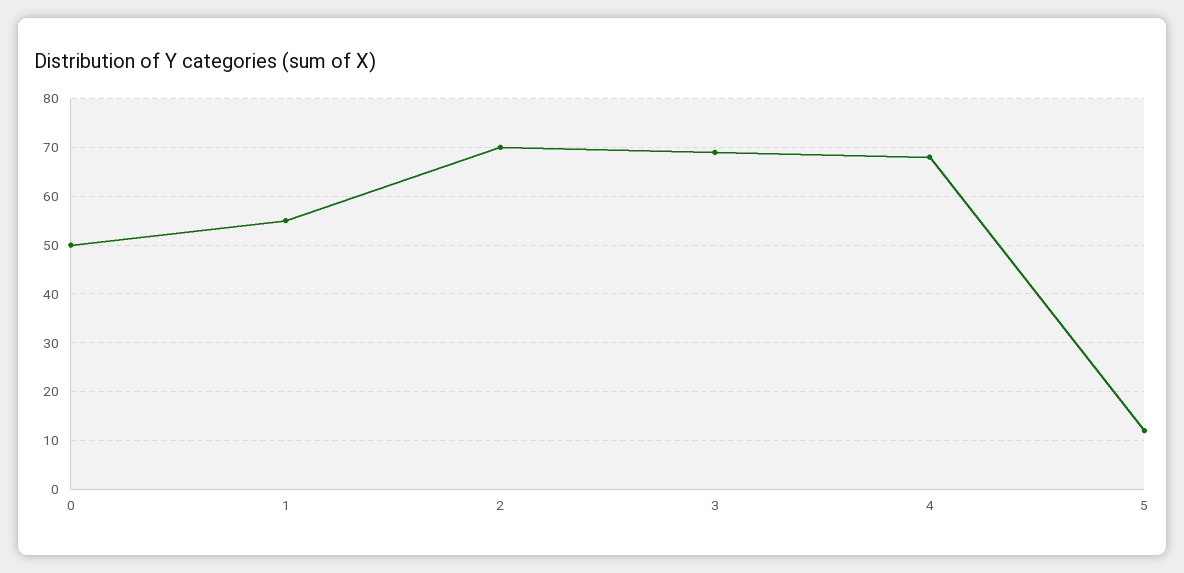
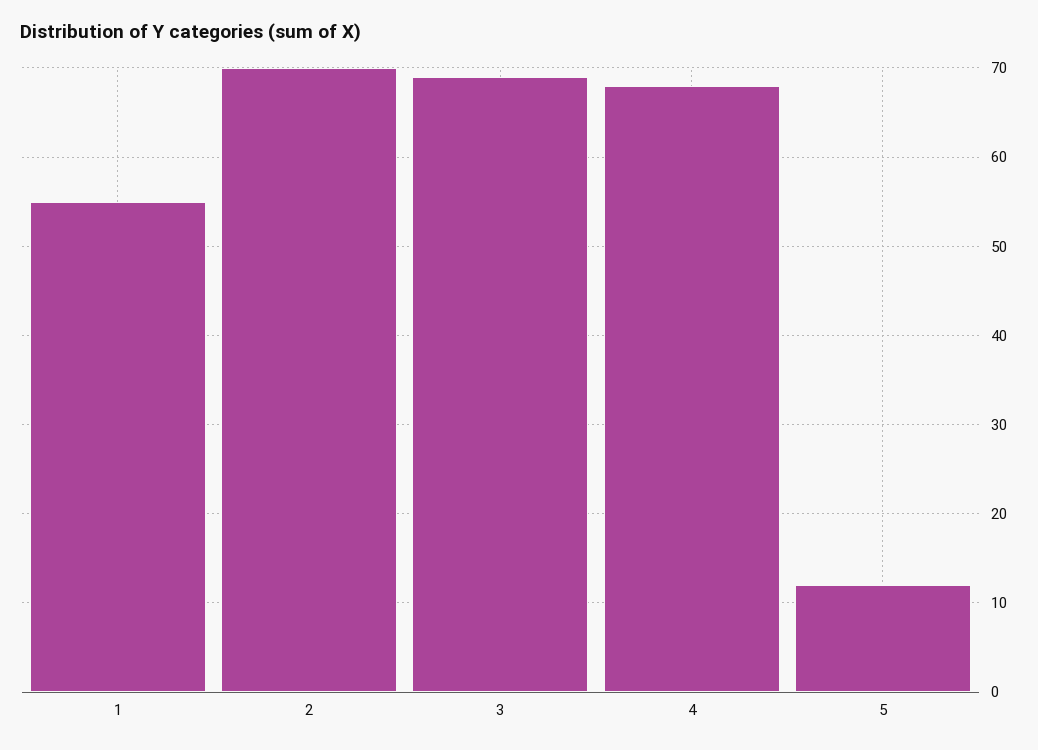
0: 50 -> none

